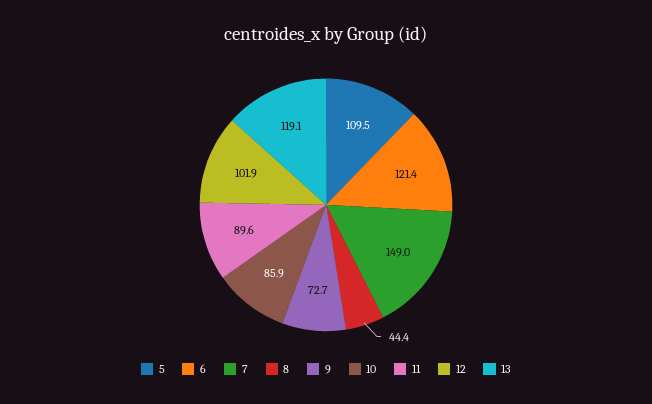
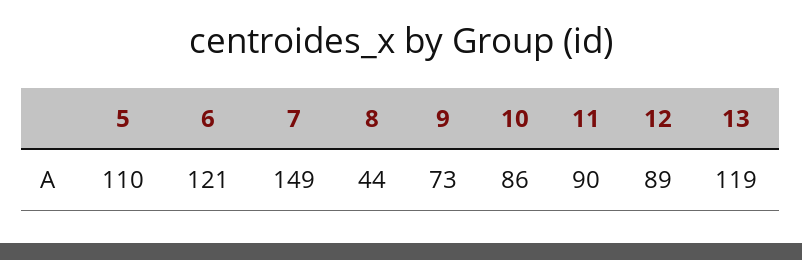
12: 101.9 -> 89

